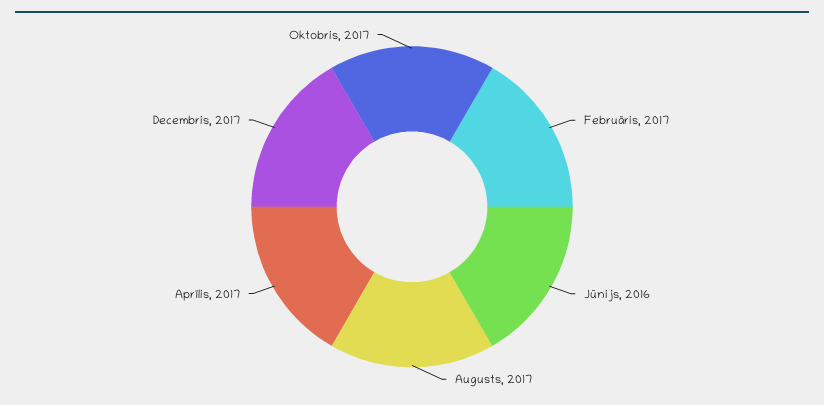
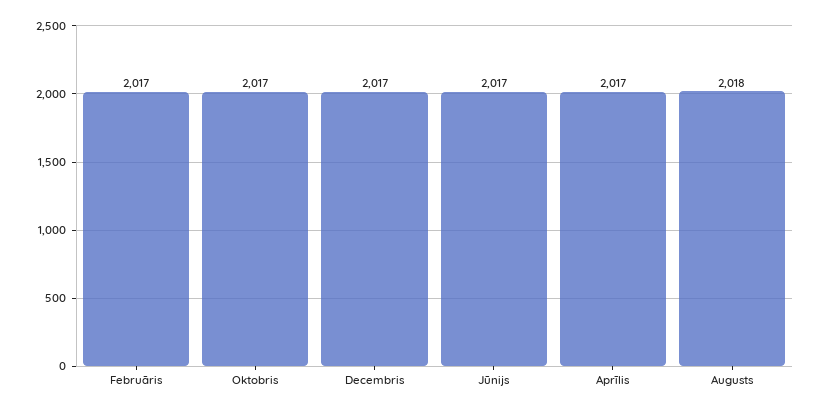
Jūnijs: 2016 -> 2017
Augusts: 2017 -> 2018

